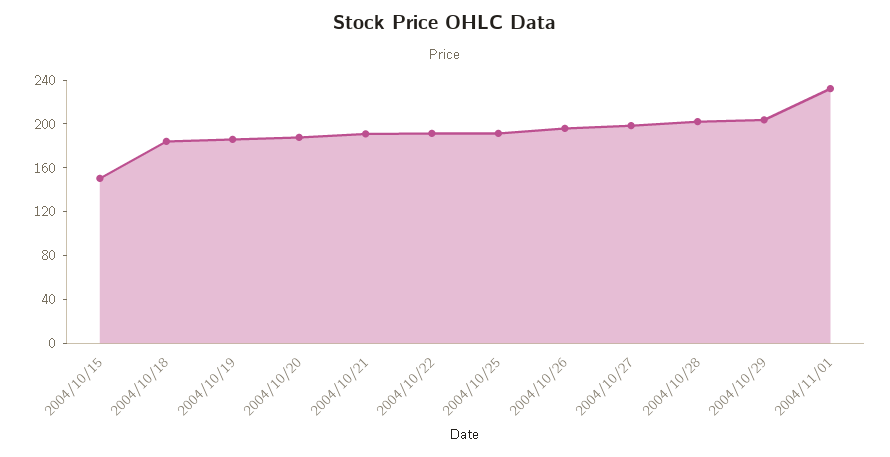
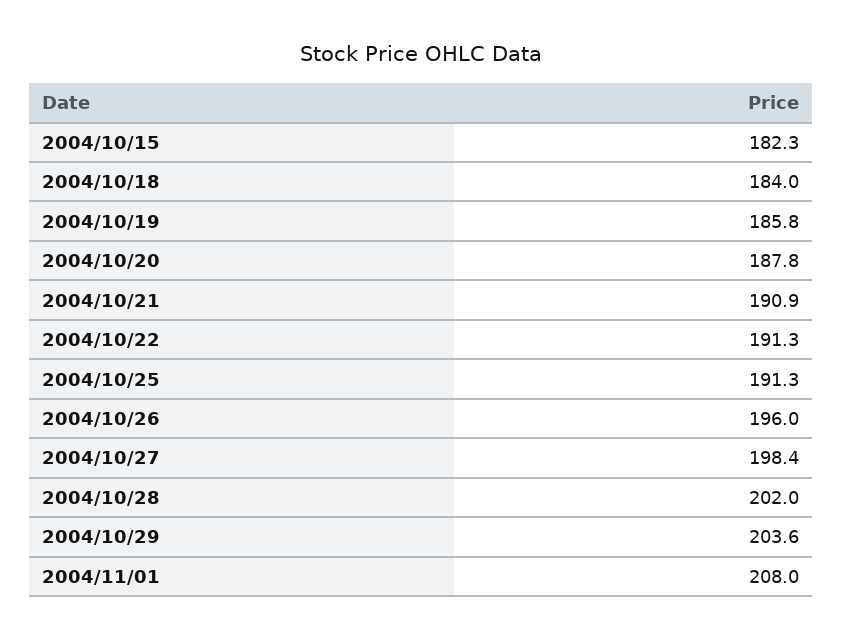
2004/10/15: 150 -> 182.3
2004/11/01: 230 -> 208

